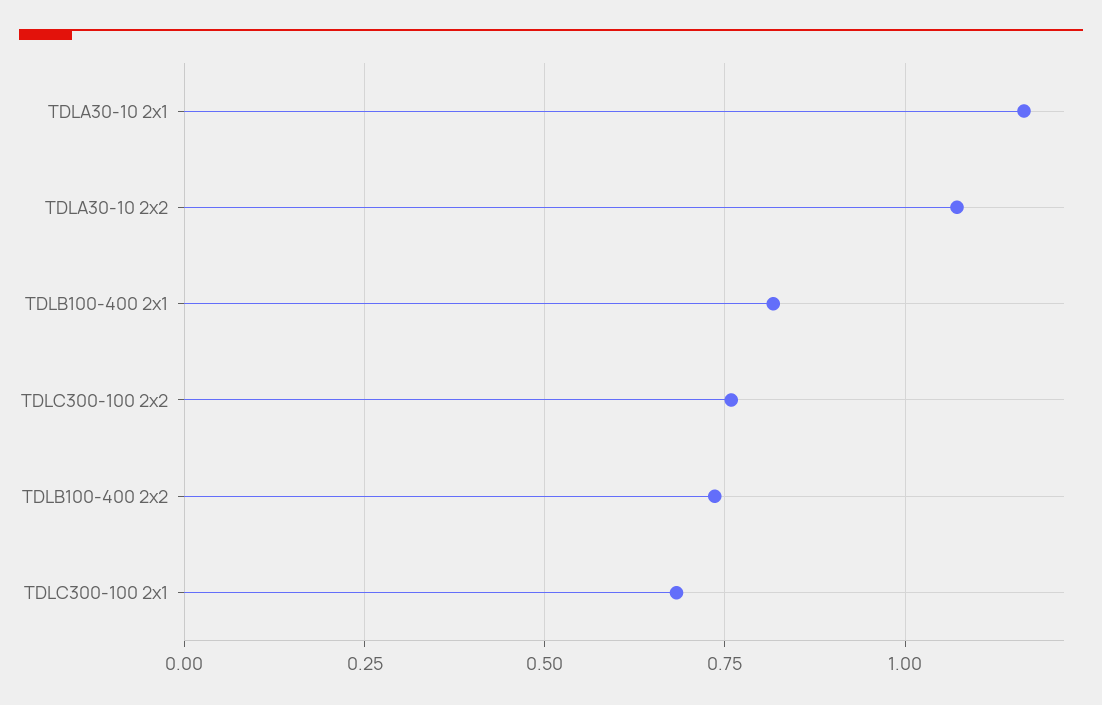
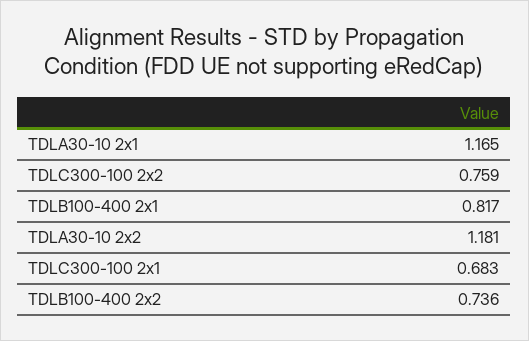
TDLA30-10 2x2: 1.075 -> 1.181

